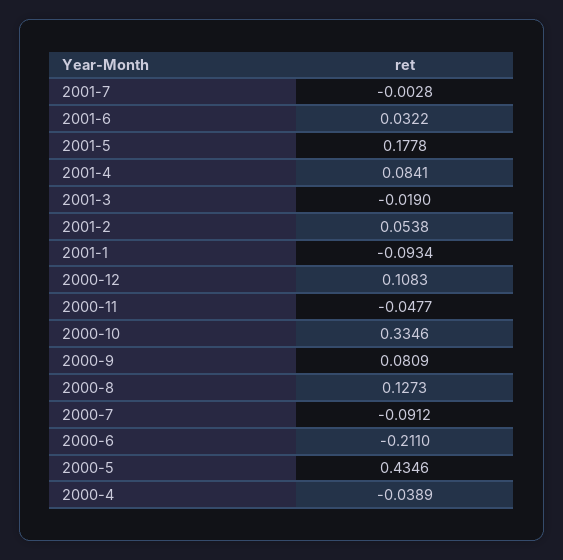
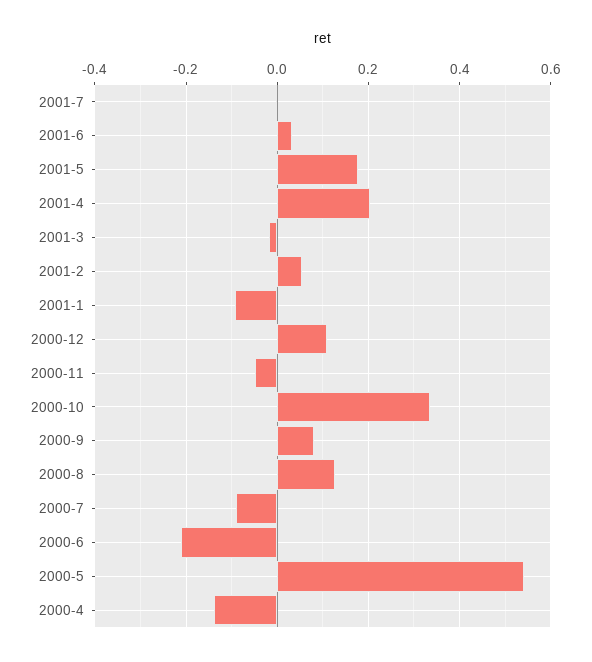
2001-4: 0.0841 -> 0.2
2000-5: 0.4346 -> 0.54
2000-4: -0.0389 -> -0.14

